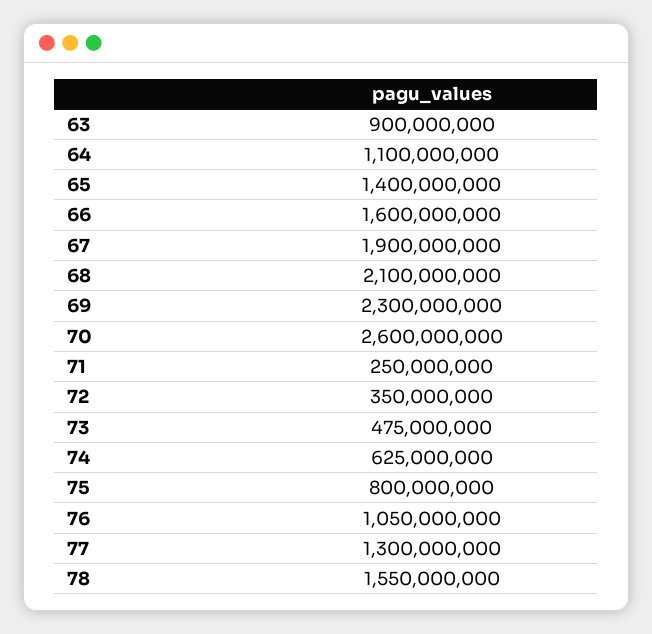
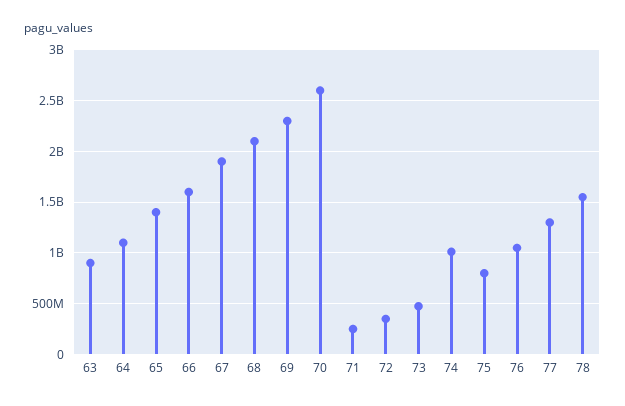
74: 625000000 -> 1000000000

